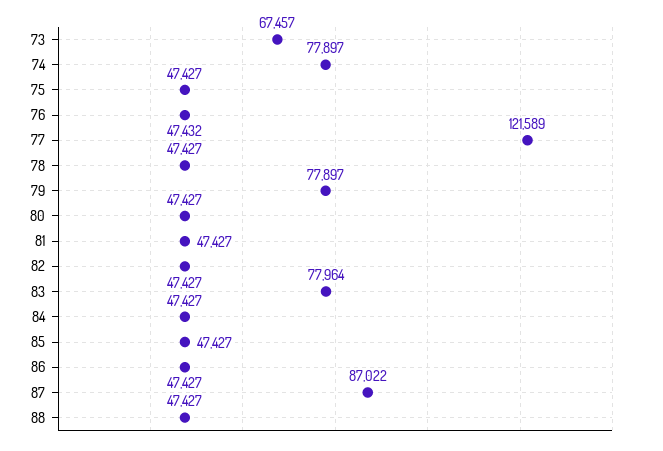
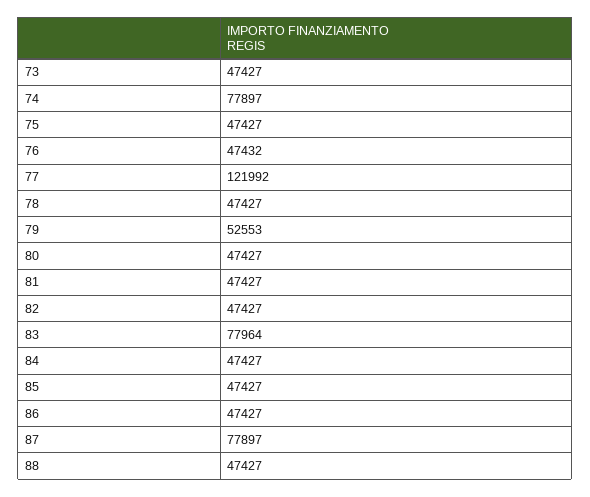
73: 67457 -> 47427
77: 121589 -> 121992
79: 77897 -> 52553
87: 87022 -> 77897

